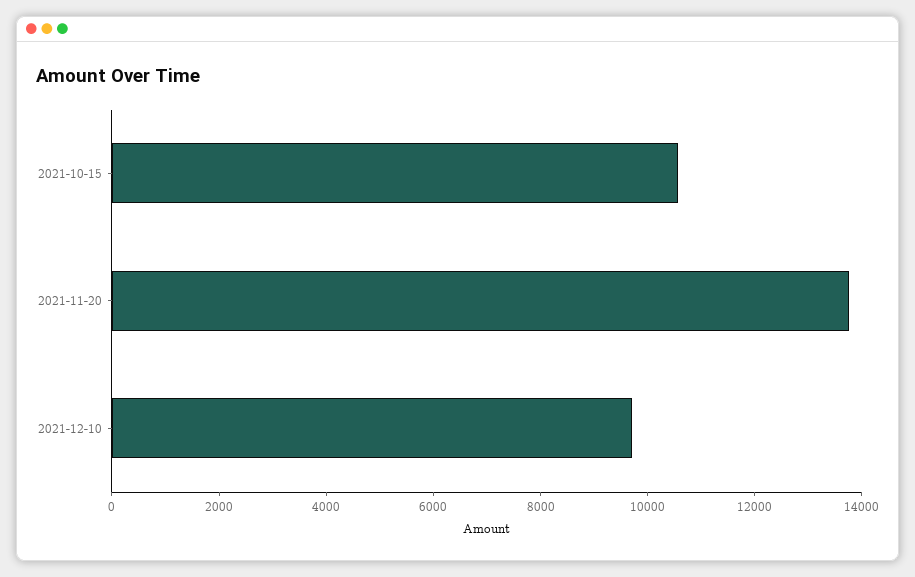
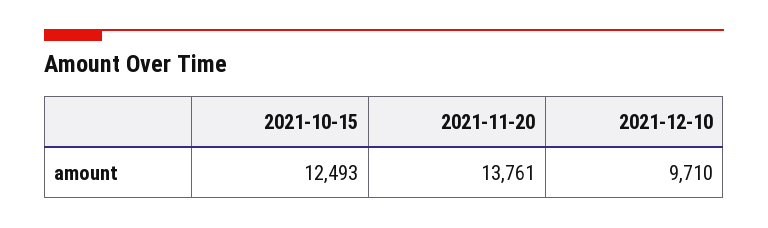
2021-10-15: 10500 -> 12493

